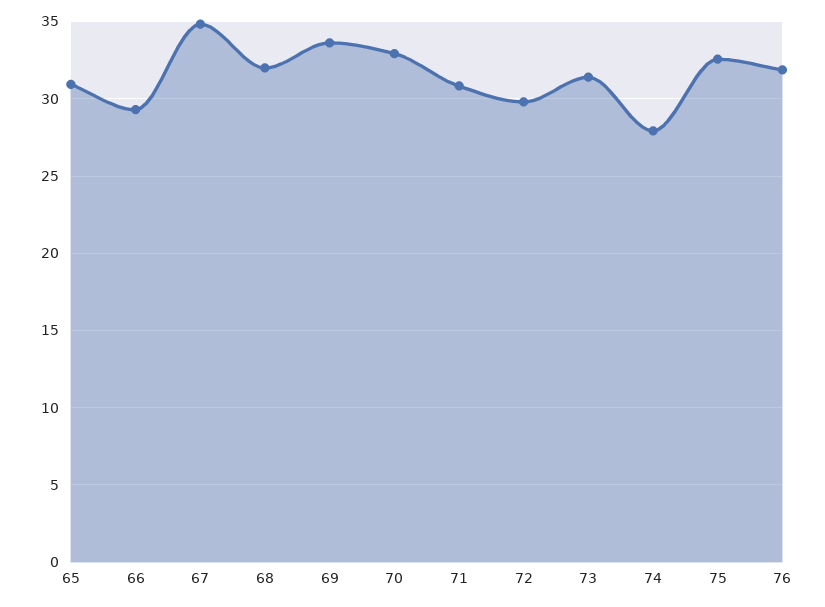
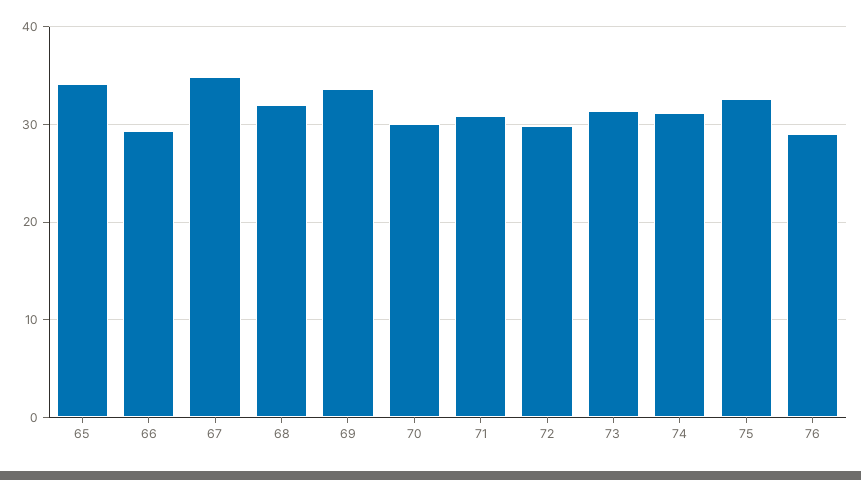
65: 31 -> 34
70: 33 -> 30
74: 28 -> 31
76: 32 -> 29

